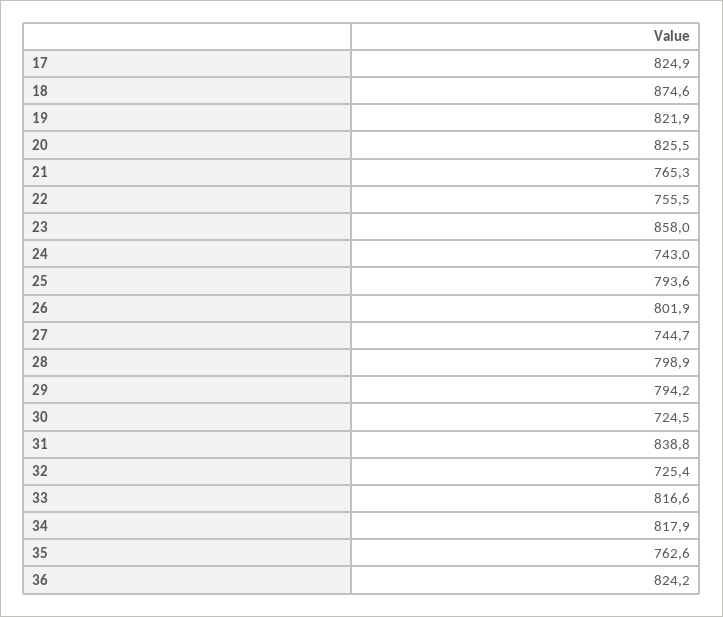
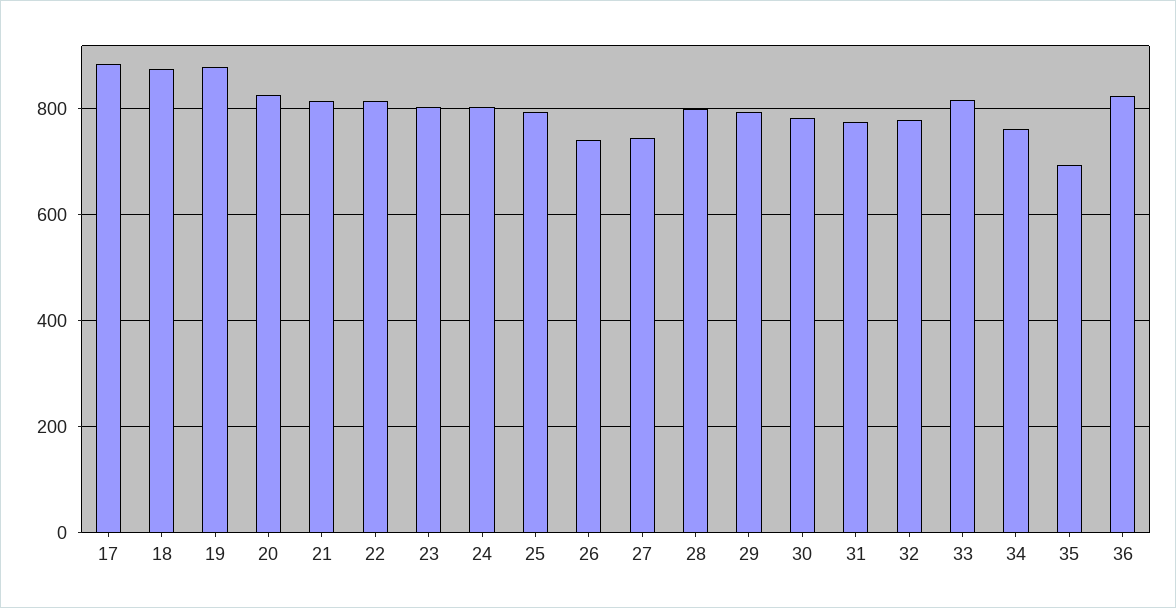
17: 824.9 -> 880
19: 821.9 -> 880
21: 765.3 -> 820
22: 755.5 -> 820
23: 858 -> 800
24: 743 -> 800
26: 801.9 -> 740
30: 724.5 -> 780
31: 838.8 -> 780
32: 725.4 -> 780
34: 817.9 -> 760
35: 762.6 -> 700

